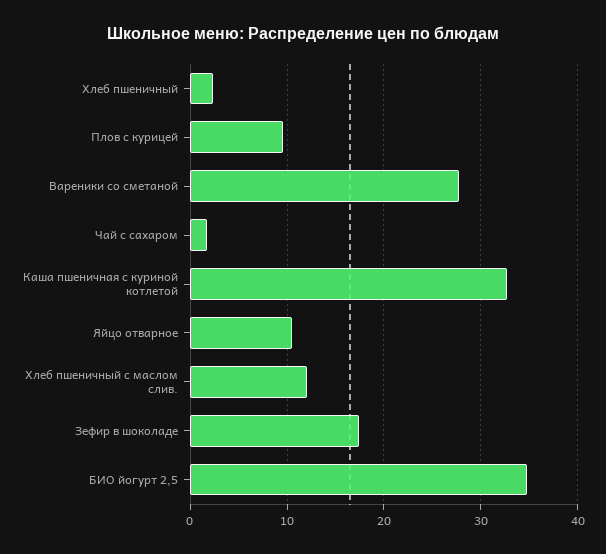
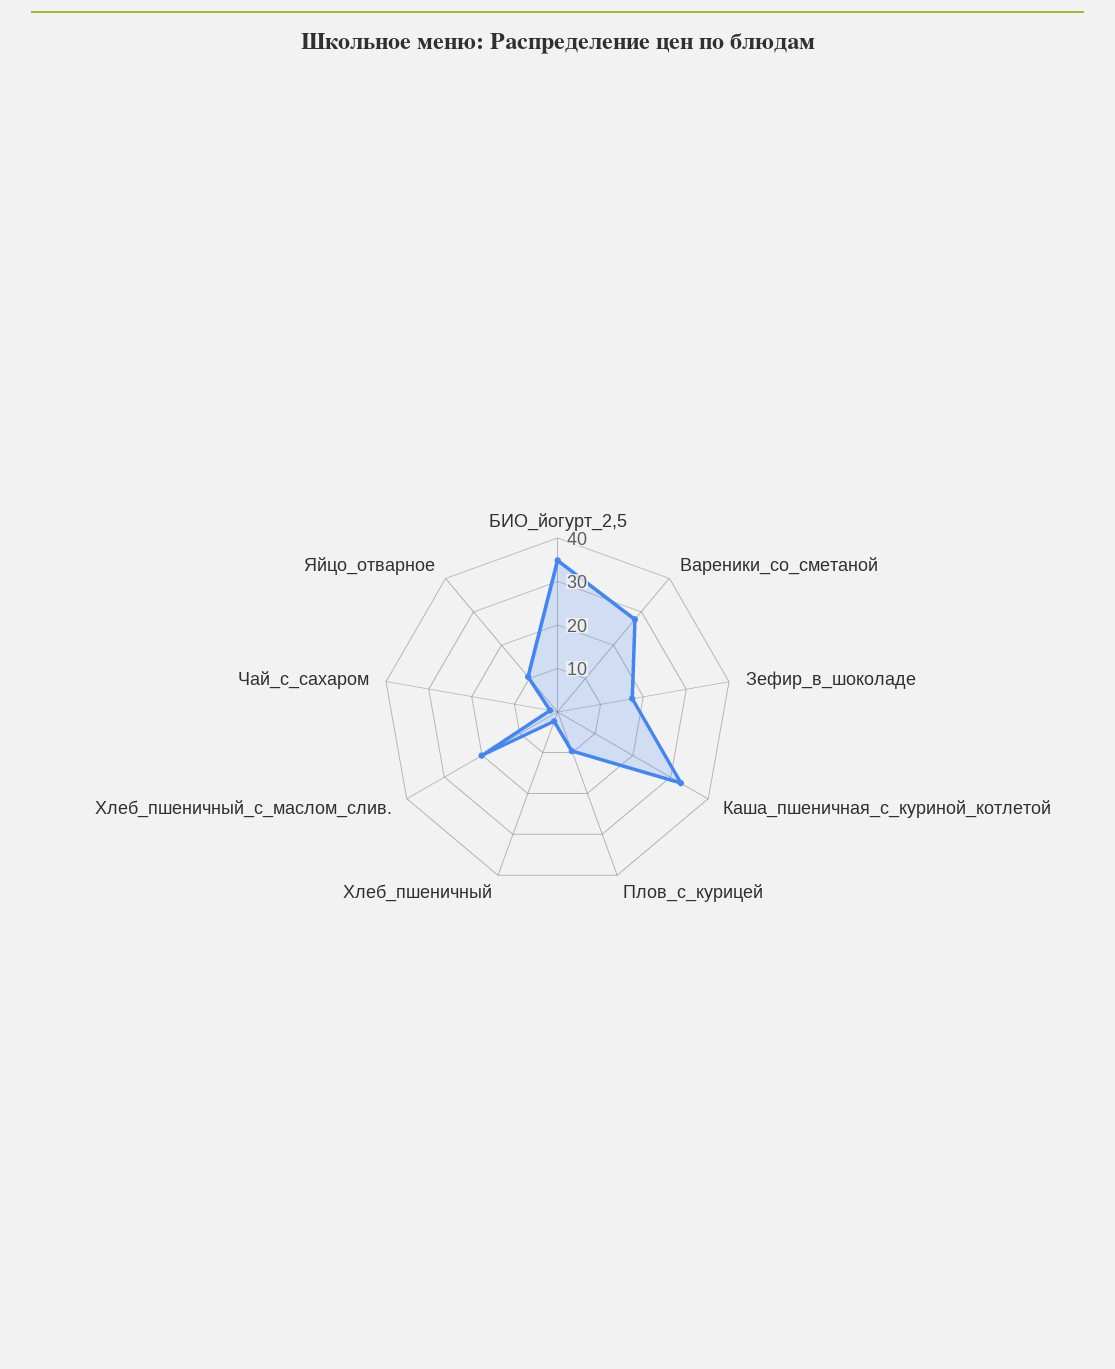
Хлеб пшеничный с маслом слив.: 12 -> 20

